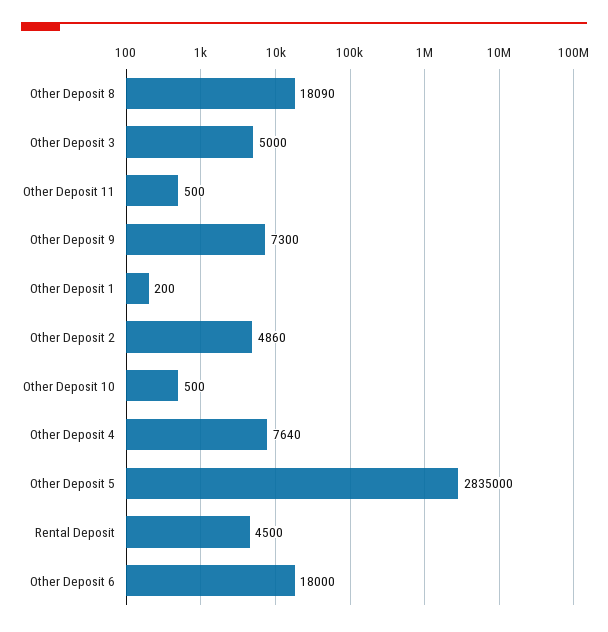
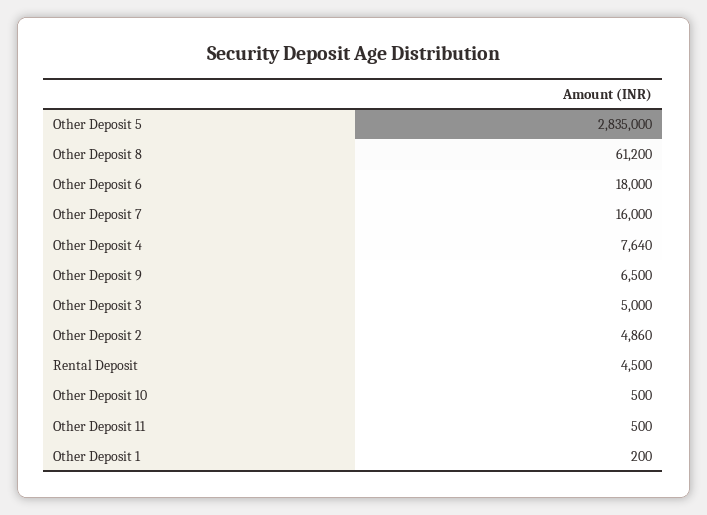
Other Deposit 8: 18090 -> 61200
Other Deposit 9: 7300 -> 6500
Other Deposit 7: none -> 16000

